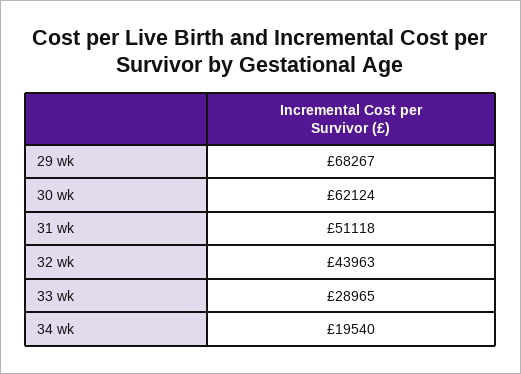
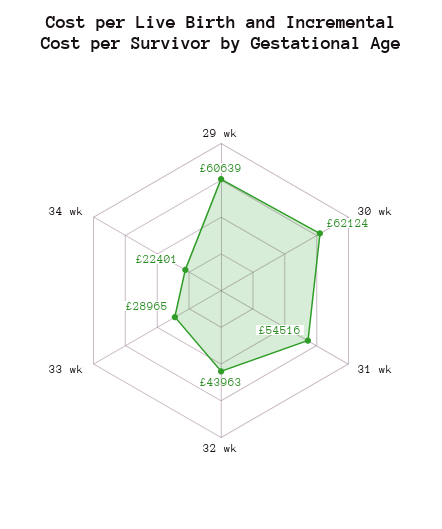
29 wk: 68267 -> 60639
31 wk: 51118 -> 54516
34 wk: 19540 -> 22401

